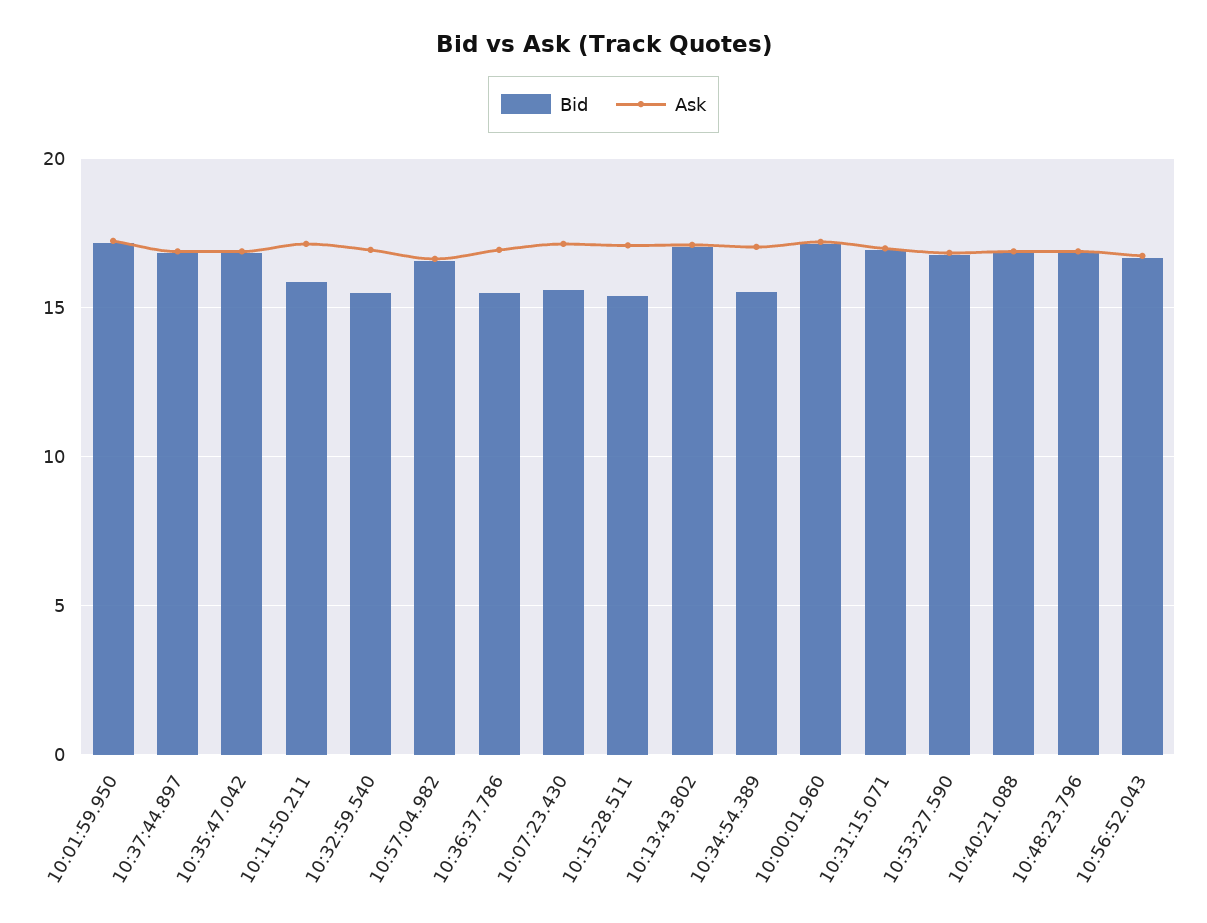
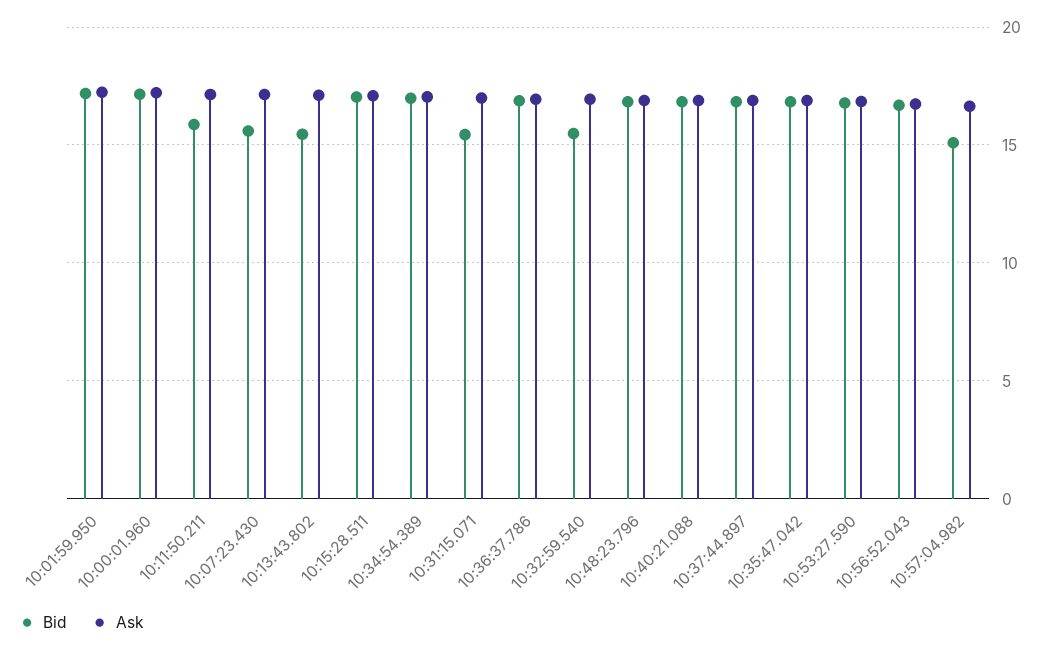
Bid, 10:57:04.982: 16.5 -> 15
Bid, 10:36:37.786: 15.5 -> 17
Bid, 10:15:28.511: 15.5 -> 17
Bid, 10:13:43.802: 17 -> 15.5
Bid, 10:34:54.389: 15.5 -> 17
Bid, 10:31:15.071: 17 -> 15.5

